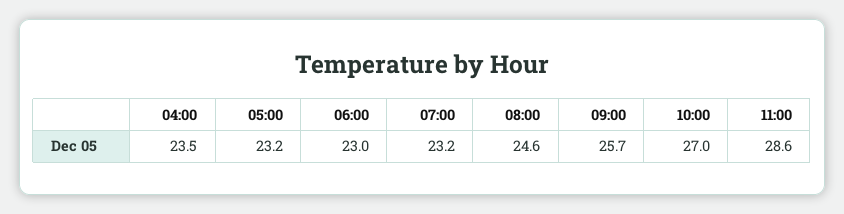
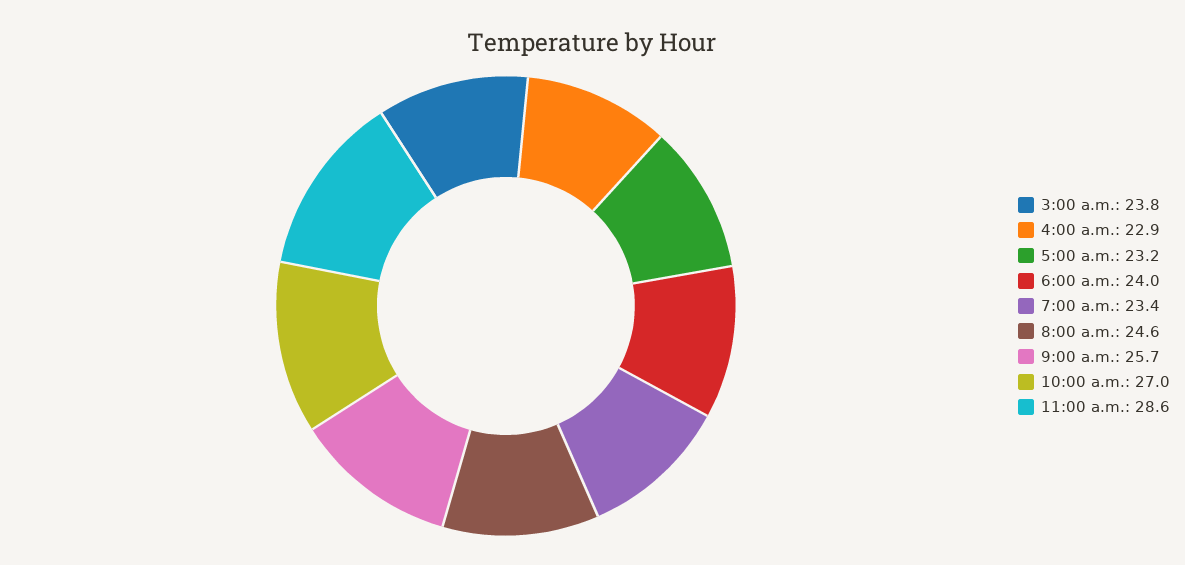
04:00: 23.5 -> 22.9
06:00: 23 -> 24
07:00: 23.2 -> 23.4
3:00 a.m.: none -> 23.8

